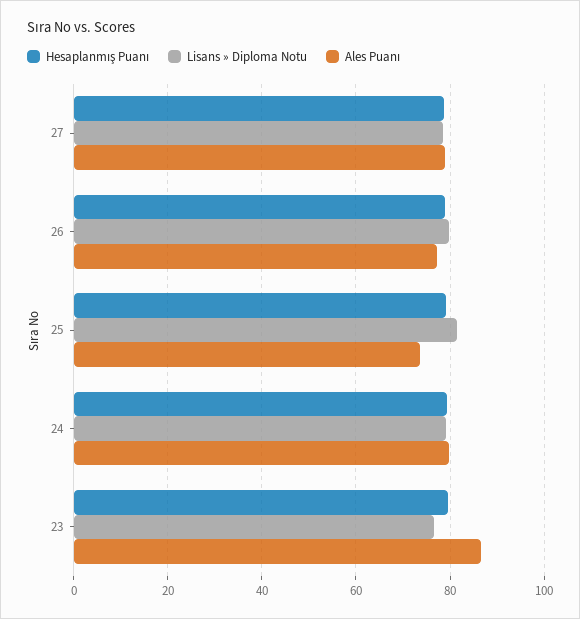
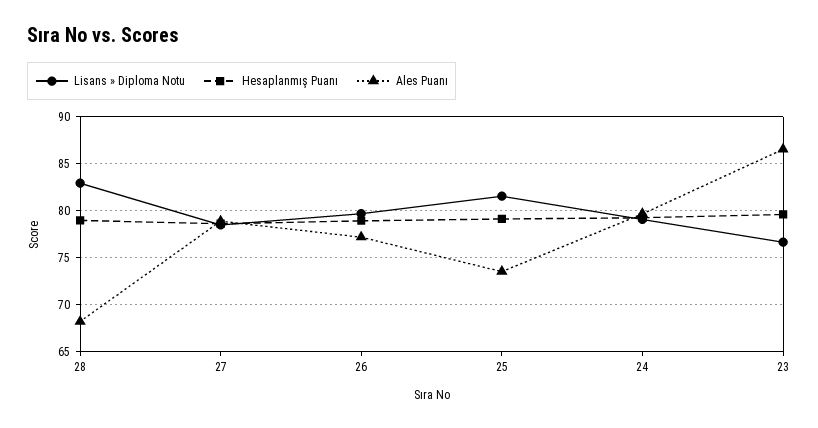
Lisans » Diploma Notu, 28: none -> 83
Hesaplanmış Puanı, 28: none -> 79
Ales Puanı, 28: none -> 68

